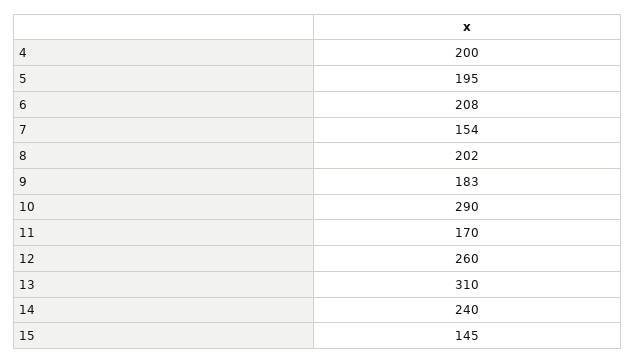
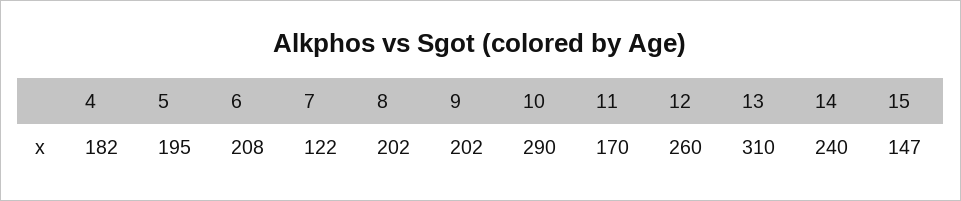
4: 200 -> 182
7: 154 -> 122
9: 183 -> 202
15: 145 -> 147

